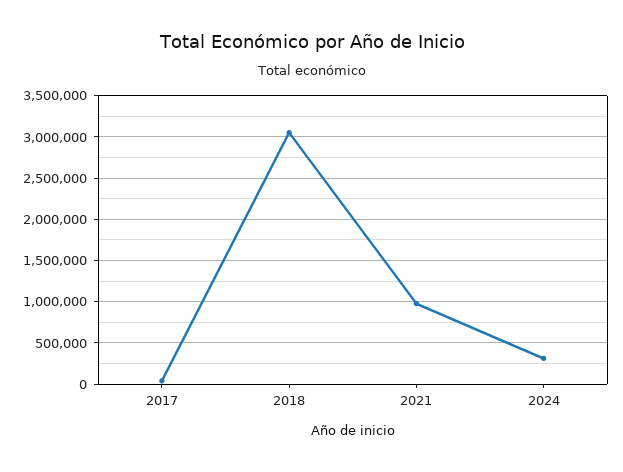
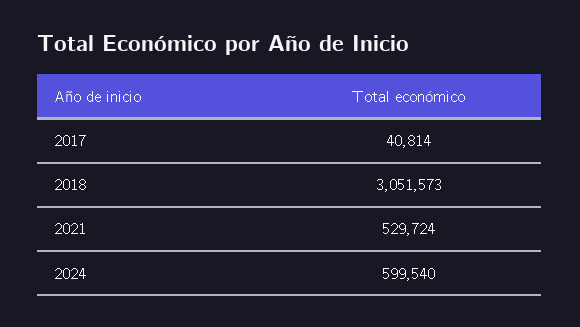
2021: 1000000 -> 529724
2024: 300000 -> 599540

